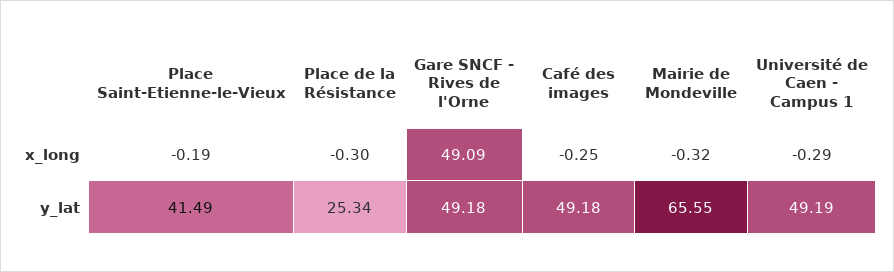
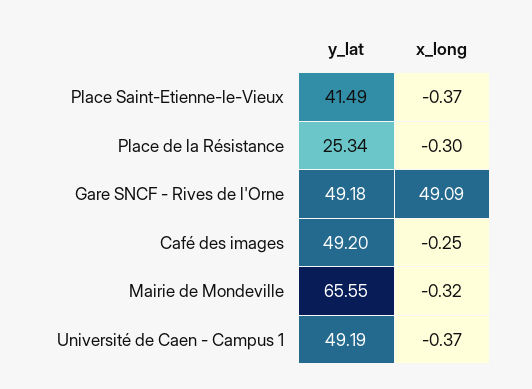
Place Saint-Etienne-le-Vieux, x_long: -0.19 -> -0.37
Université de Caen - Campus 1, x_long: -0.29 -> -0.37
Café des images, y_lat: 49.18 -> 49.2

